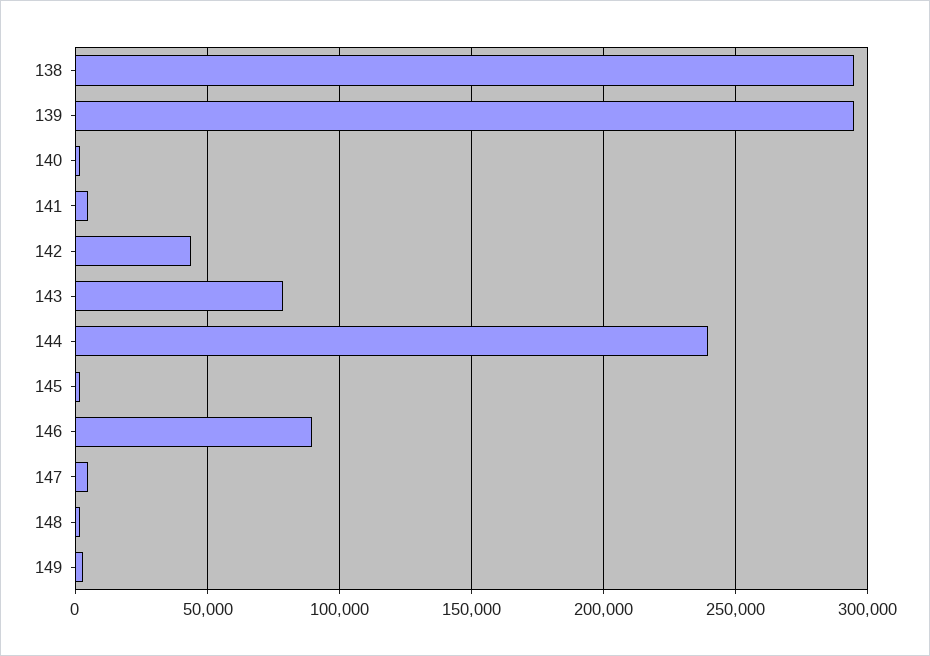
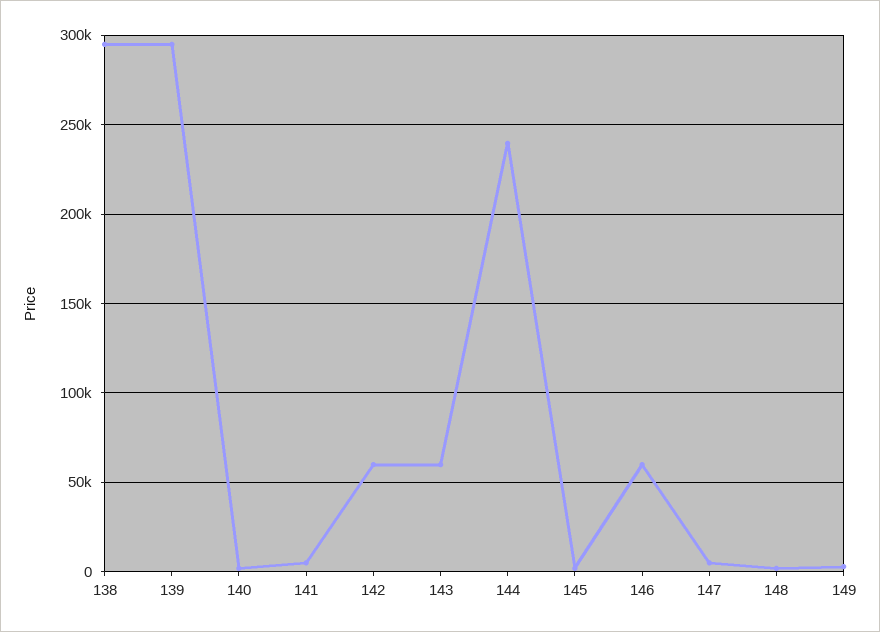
142: 45000 -> 60000
143: 80000 -> 60000
146: 90000 -> 60000

